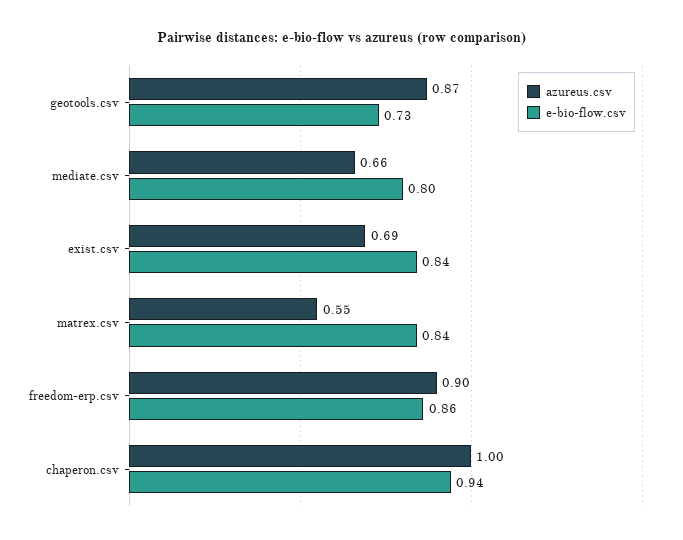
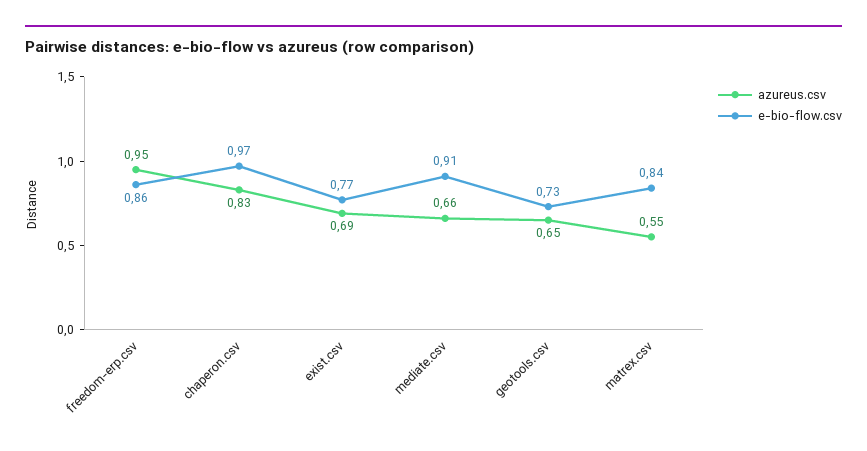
azureus.csv, geotools.csv: 0.87 -> 0.65
e-bio-flow.csv, mediate.csv: 0.8 -> 0.91
e-bio-flow.csv, exist.csv: 0.84 -> 0.77
azureus.csv, freedom-erp.csv: 0.9 -> 0.95
azureus.csv, chaperon.csv: 1 -> 0.83
e-bio-flow.csv, chaperon.csv: 0.94 -> 0.97

